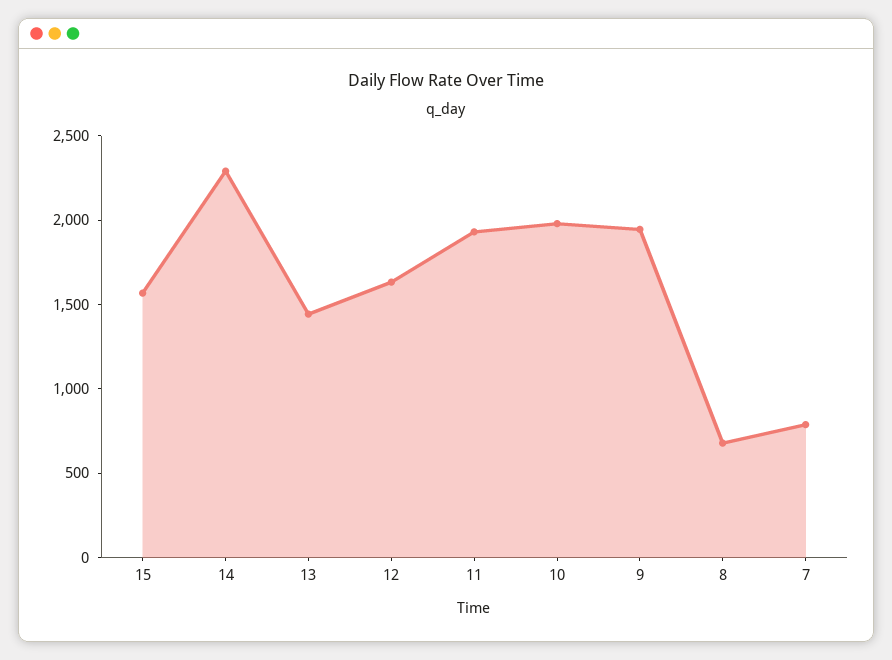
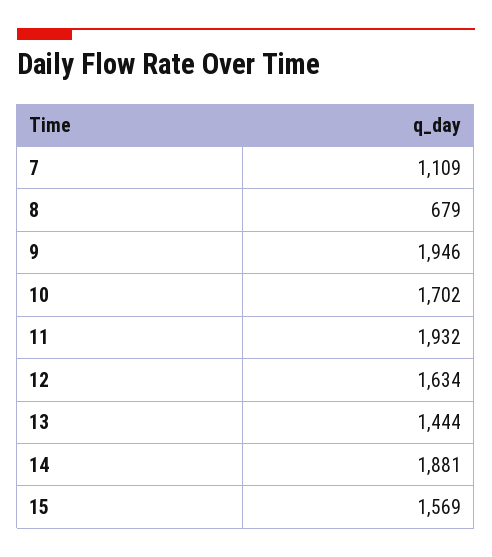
14: 2300 -> 1881
10: 2000 -> 1702
7: 800 -> 1109

